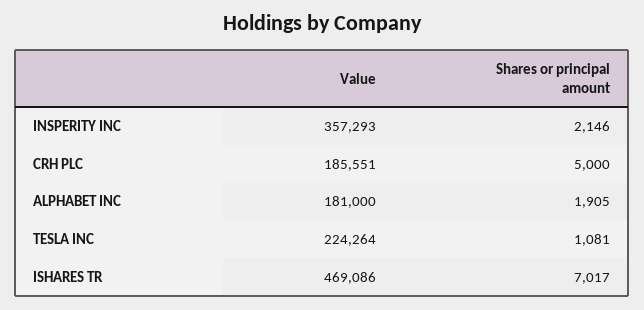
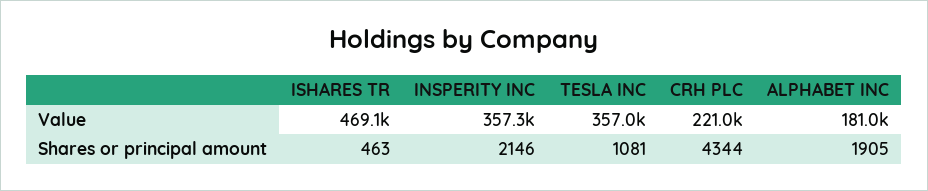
Value, CRH PLC: 185551 -> 221000
Shares or principal amount, CRH PLC: 5000 -> 4344
Value, TESLA INC: 224264 -> 357000
Shares or principal amount, ISHARES TR: 7017 -> 463

